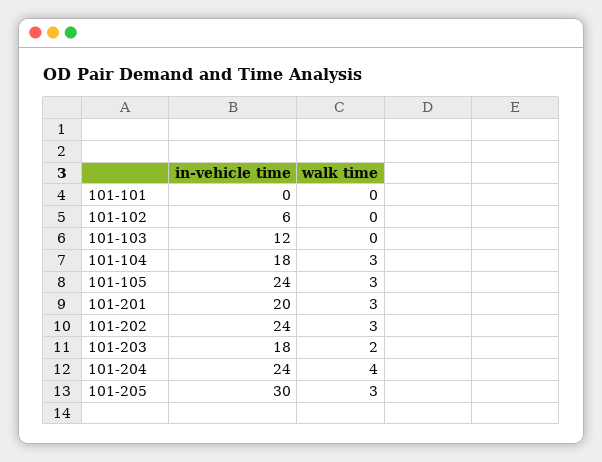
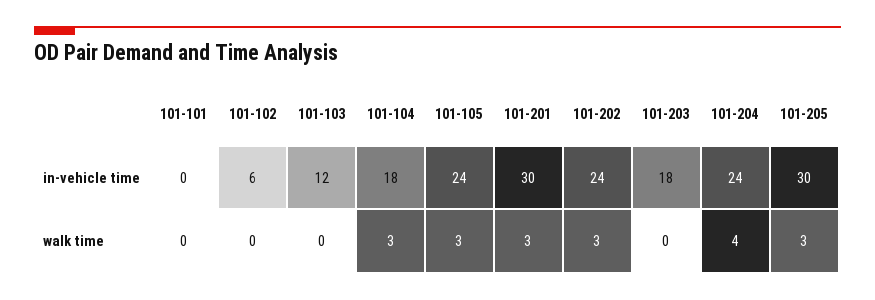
in-vehicle time, 101-201: 20 -> 30
walk time, 101-203: 2 -> 0

